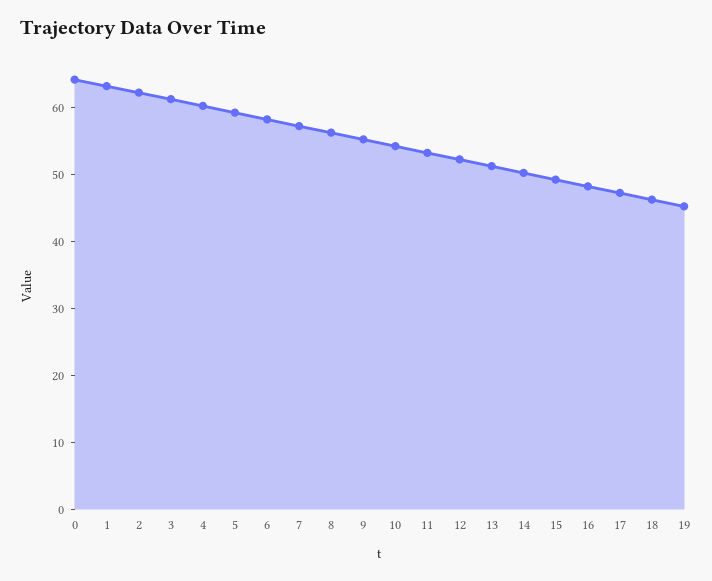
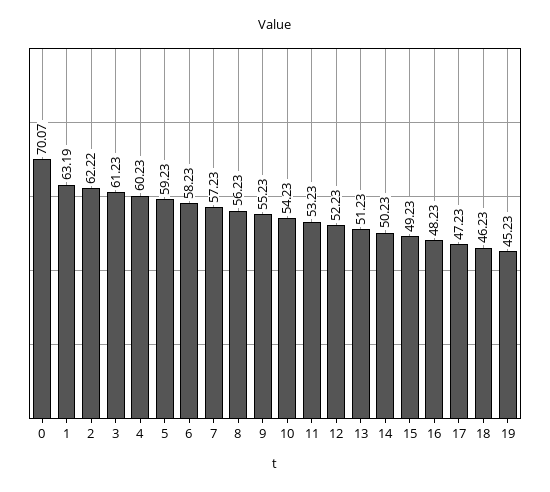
0: 64 -> 70.07

